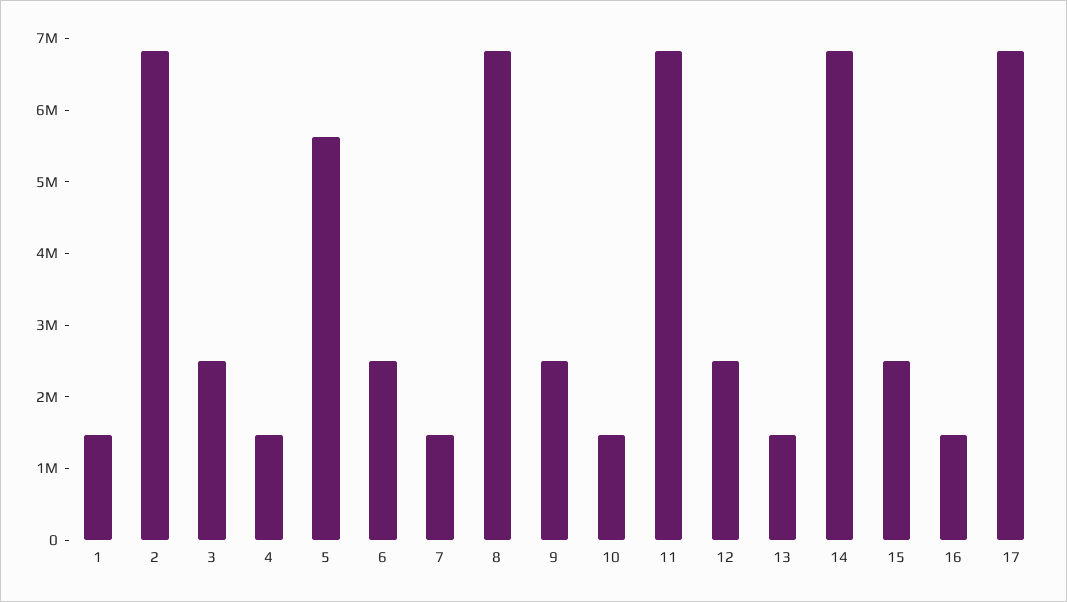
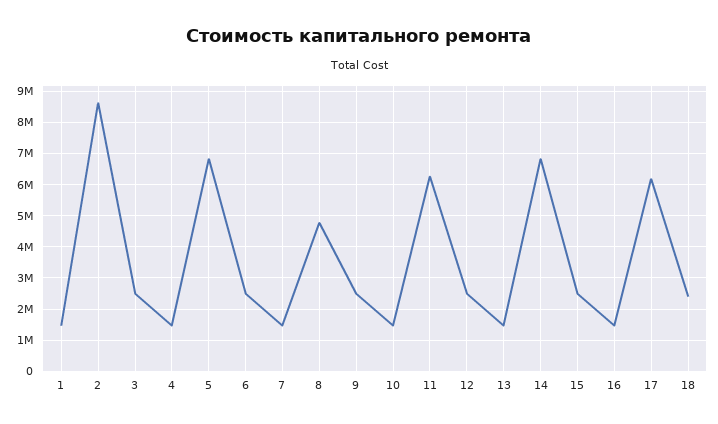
2: 6800000 -> 8600000
5: 5600000 -> 6800000
8: 6800000 -> 4800000
11: 6800000 -> 6200000
17: 6800000 -> 6200000
18: none -> 2400000

